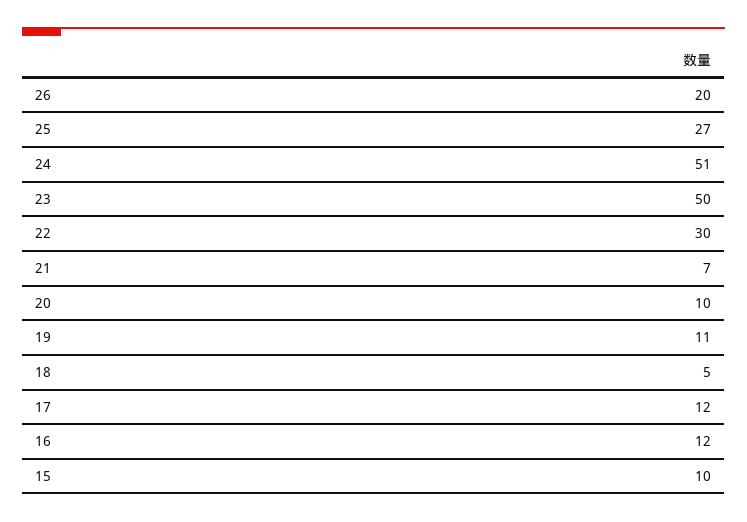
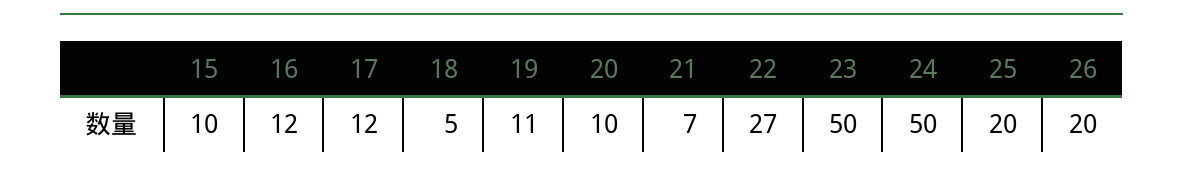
25: 27 -> 20
24: 51 -> 50
22: 30 -> 27

